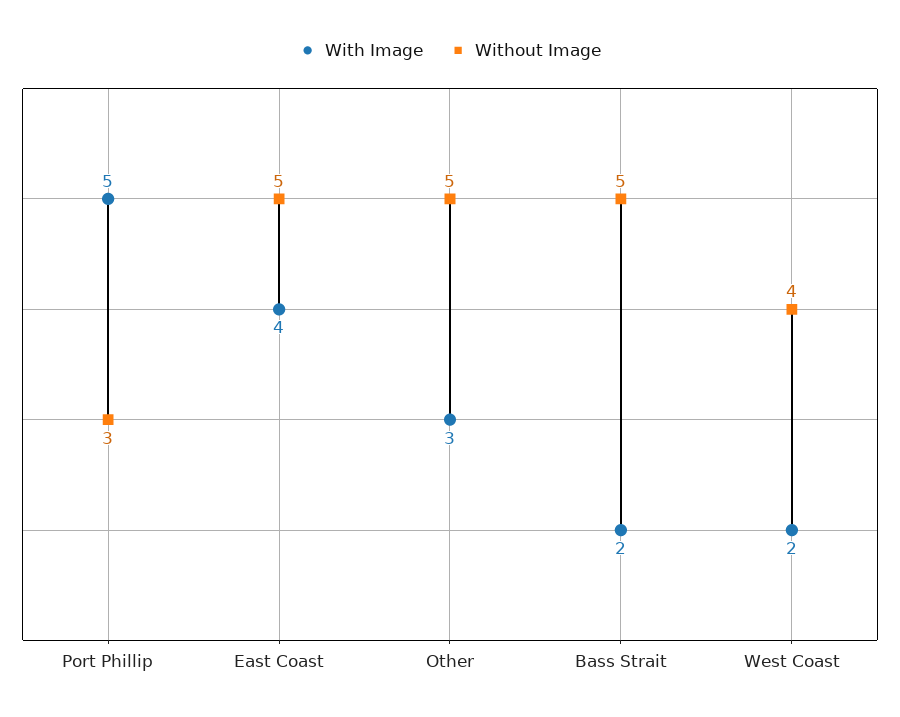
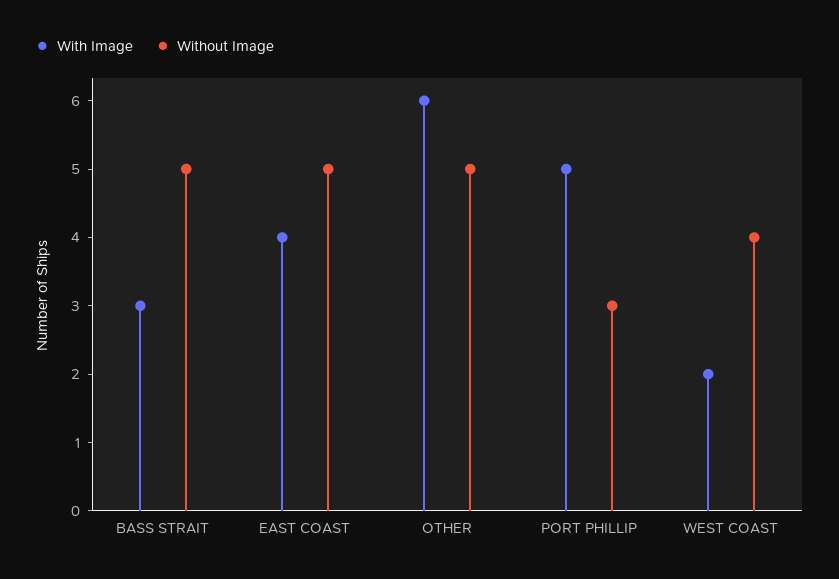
With Image, Other: 3 -> 6
With Image, Bass Strait: 2 -> 3

